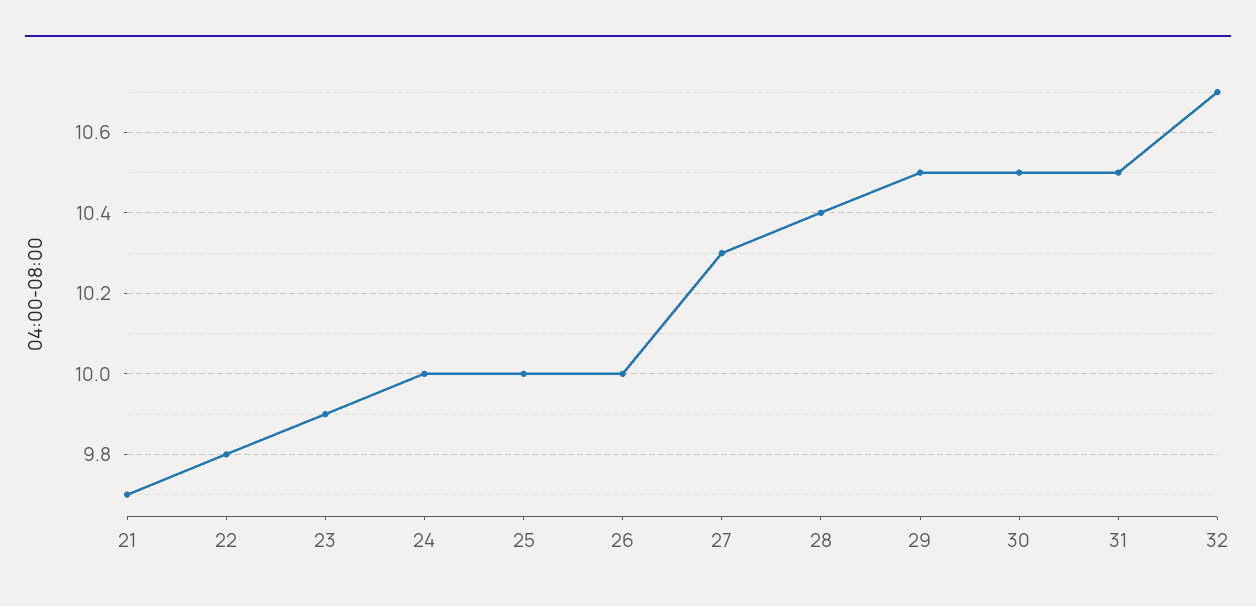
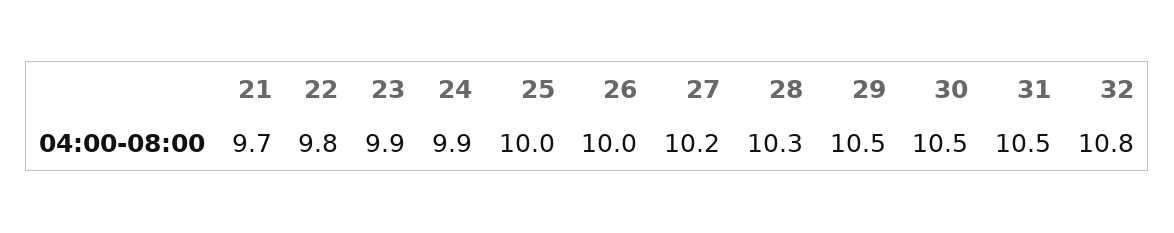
24: 10 -> 9.9
27: 10.3 -> 10.2
28: 10.4 -> 10.3
32: 10.7 -> 10.8

